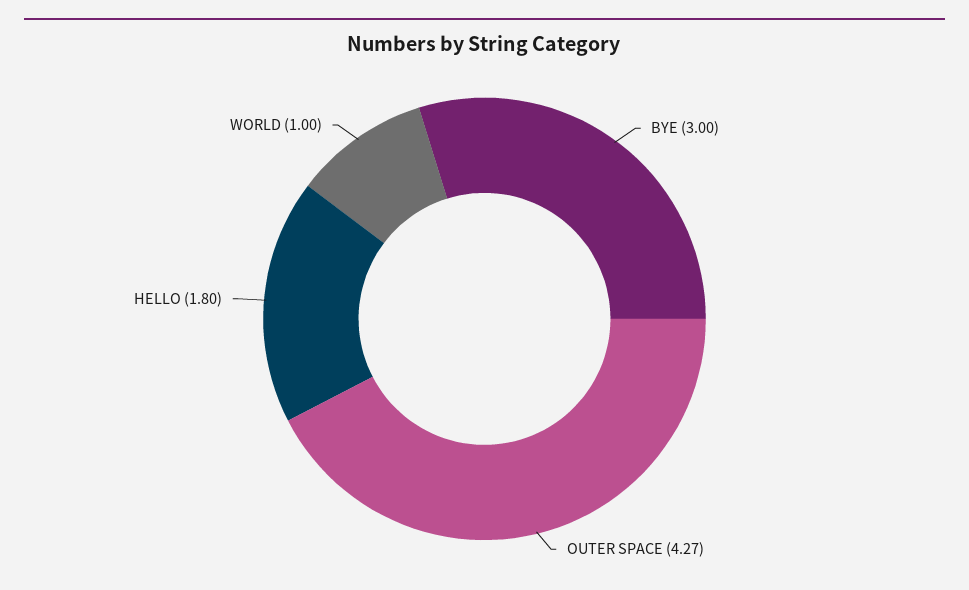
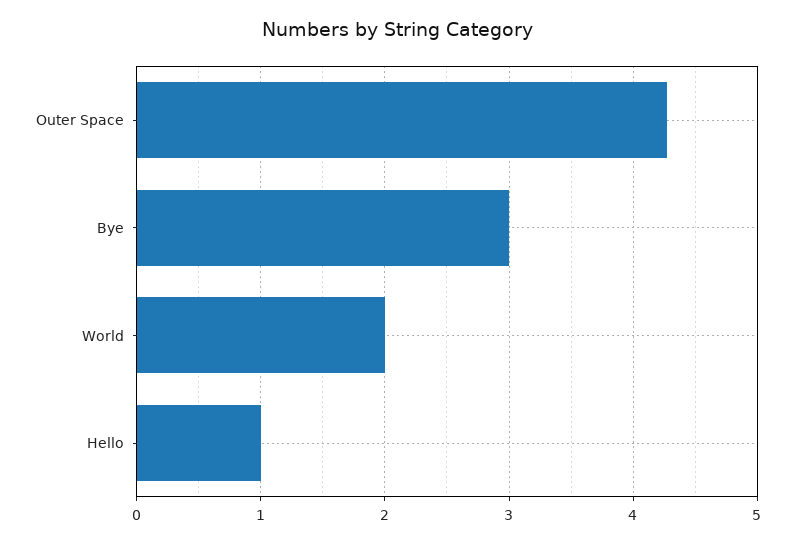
HELLO: 1.8 -> 1
WORLD: 1 -> 2

